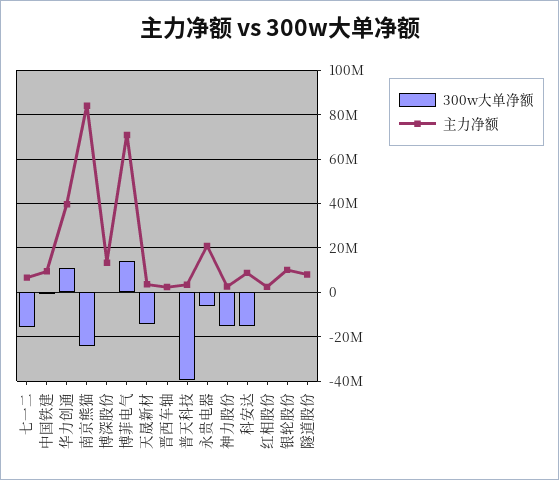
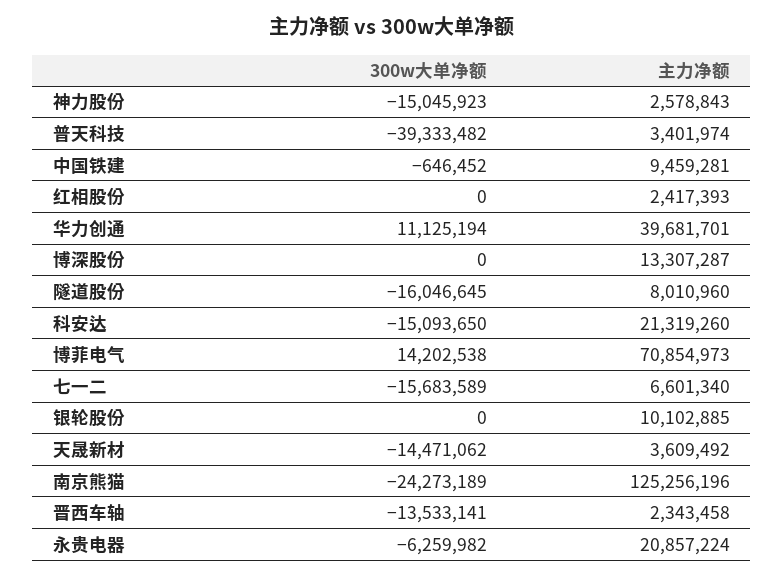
主力净额, 南京熊猫: 85000000 -> 125256196
300w大单净额, 晋西车轴: 0 -> -13533141
主力净额, 科安达: 10000000 -> 21319260
300w大单净额, 隧道股份: 0 -> -16046645

